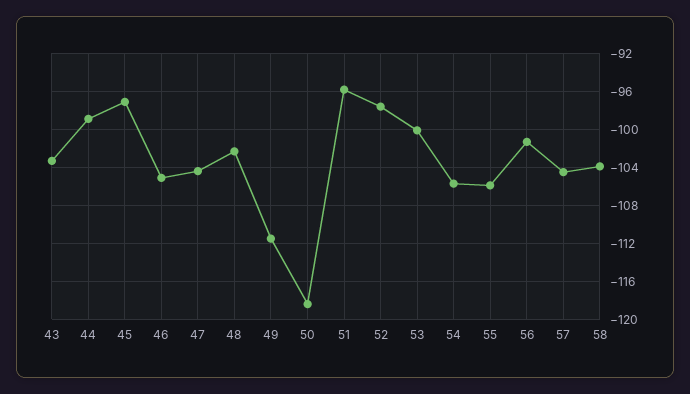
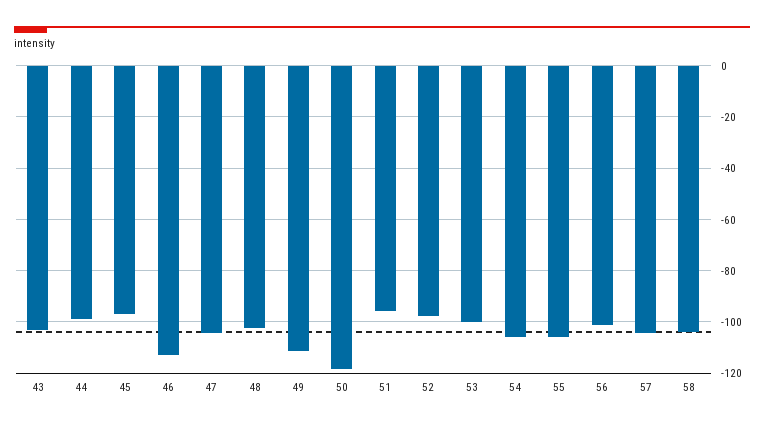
46: -105 -> -112.5

